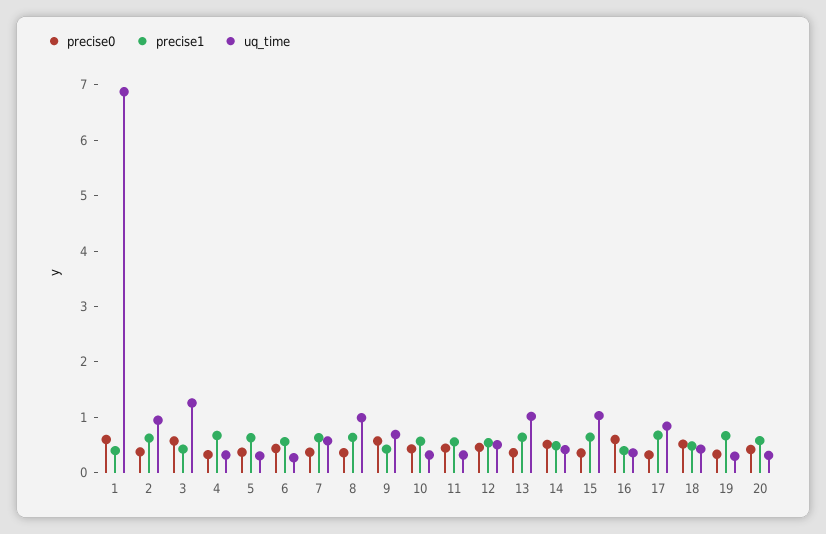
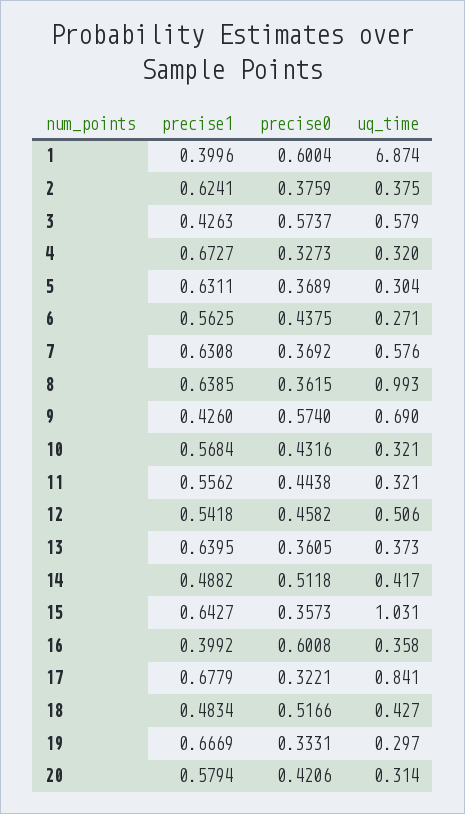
uq_time, 2: 1 -> 0.375
uq_time, 3: 1.2 -> 0.579
uq_time, 13: 1 -> 0.373

